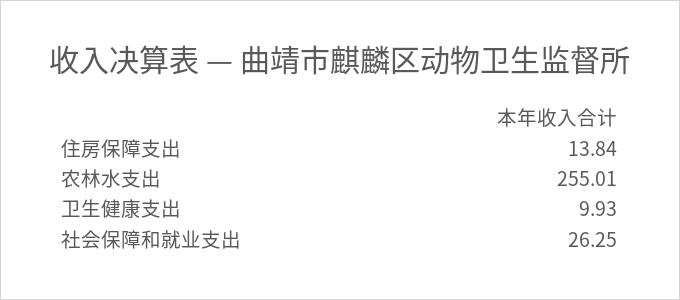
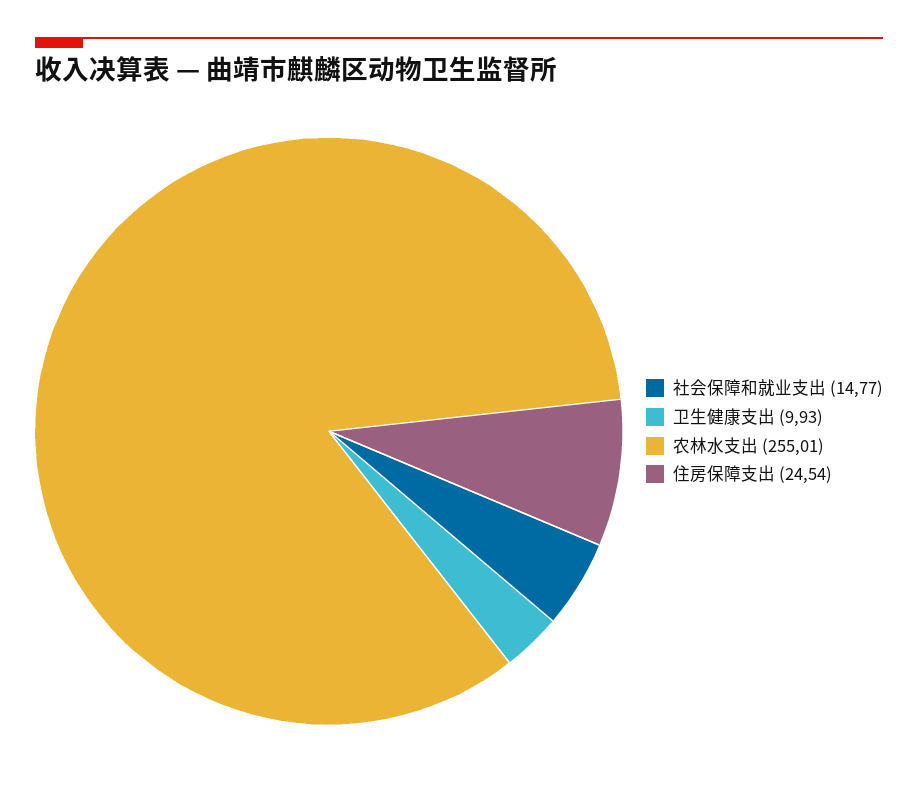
住房保障支出: 13.84 -> 24.54
社会保障和就业支出: 26.25 -> 14.77

